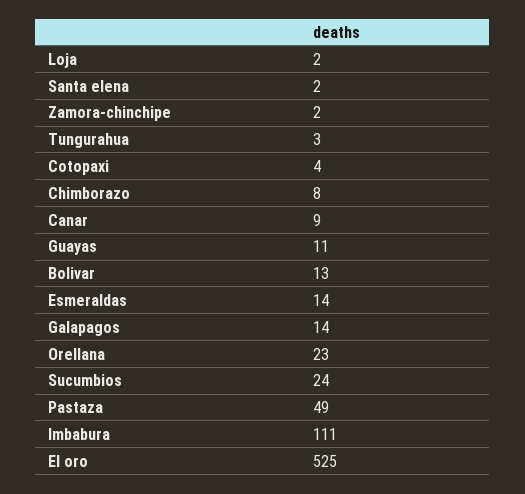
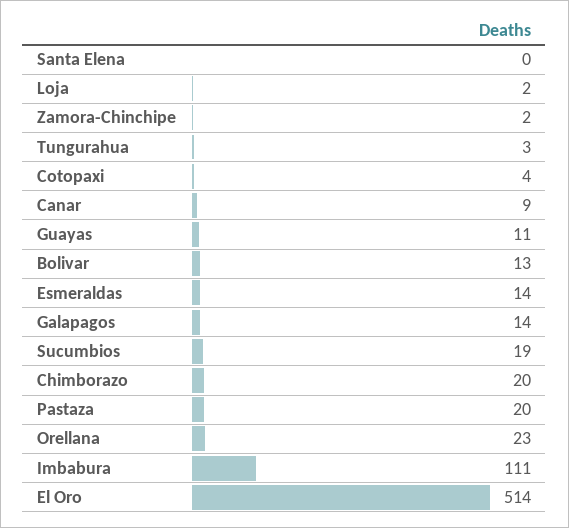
Santa elena: 2 -> 0
Chimborazo: 8 -> 20
Sucumbios: 24 -> 19
Pastaza: 49 -> 20
El oro: 525 -> 514

